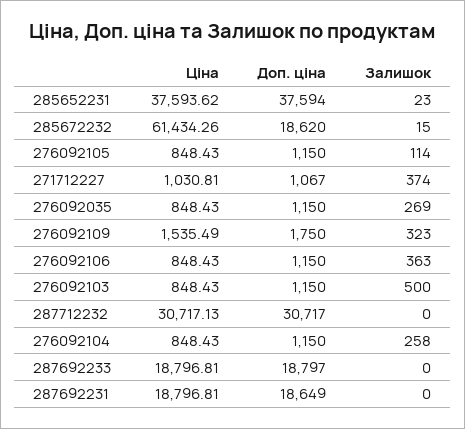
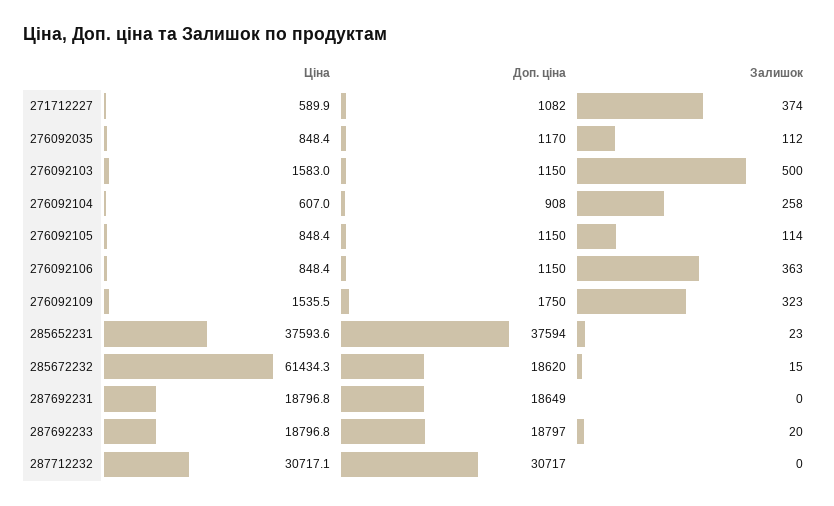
Ціна, 271712227: 1030.81 -> 589.9
Доп. ціна, 271712227: 1067 -> 1082
Доп. ціна, 276092035: 1150 -> 1170
Залишок, 276092035: 269 -> 112
Ціна, 276092103: 848.43 -> 1583
Ціна, 276092104: 848.43 -> 607
Доп. ціна, 276092104: 1150 -> 908
Залишок, 287692233: 0 -> 20

